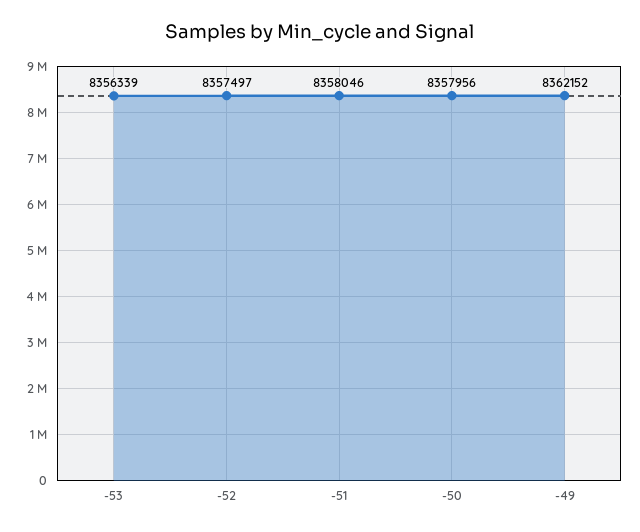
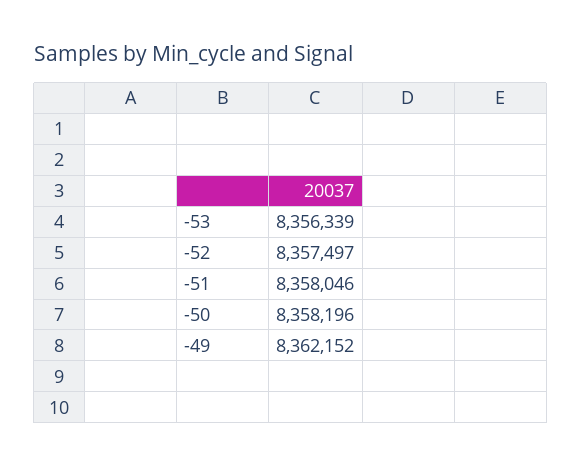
-50: 8357956 -> 8358196

